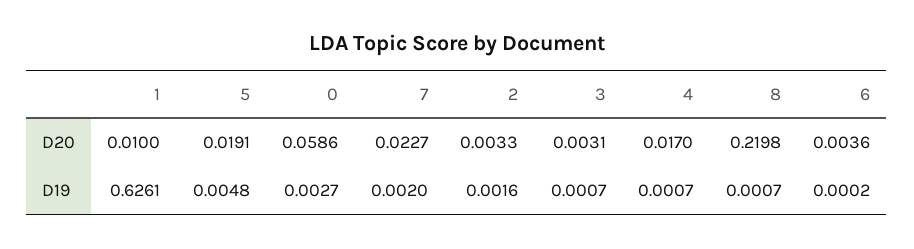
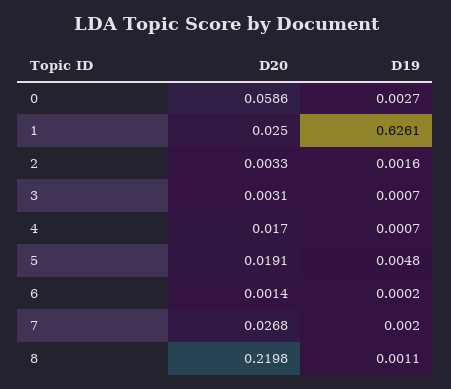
1, D20: 0.01 -> 0.025
7, D20: 0.0227 -> 0.0268
6, D20: 0.0036 -> 0.0014
8, D19: 0.0007 -> 0.0011

